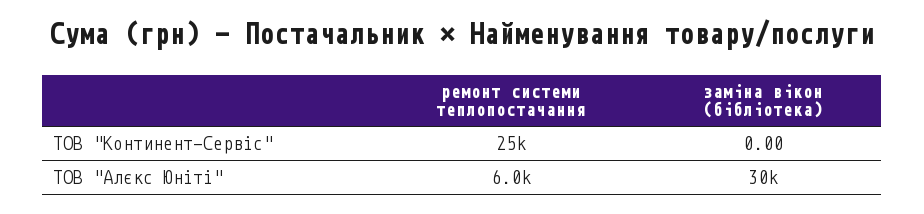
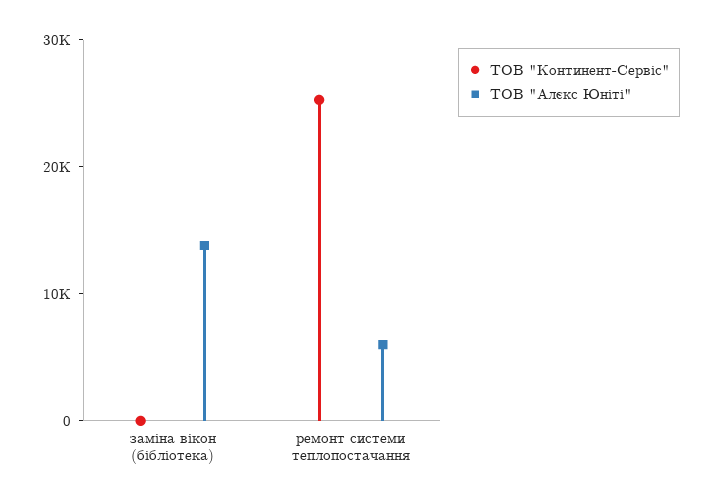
ТОВ "Алєкс Юніті", заміна вікон (бібліотека): 30000 -> 14000

